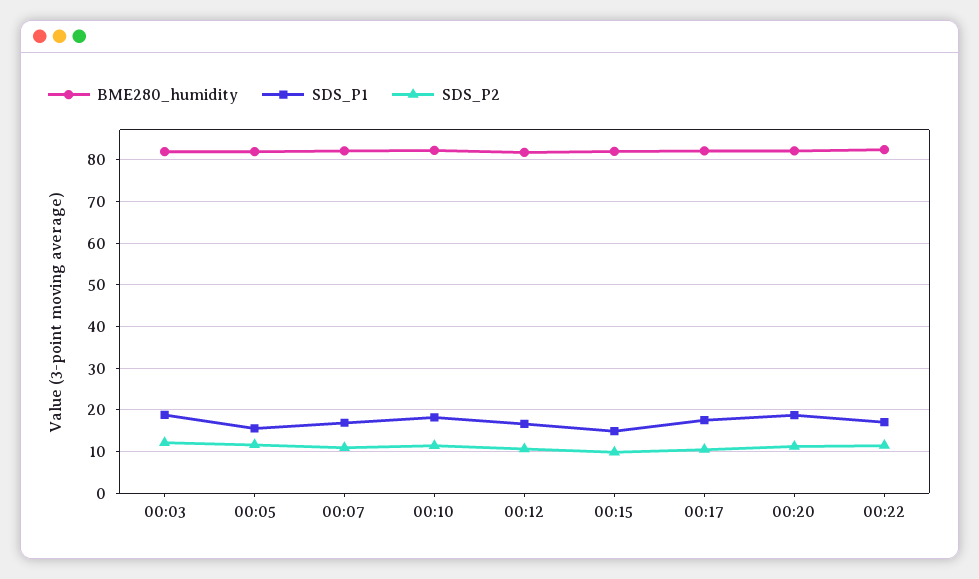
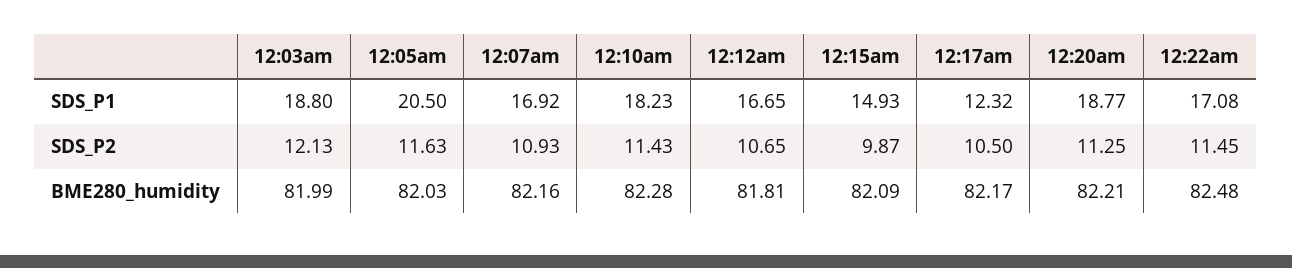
SDS_P1, 00:05: 16 -> 20.5
SDS_P1, 00:17: 18 -> 12.32

